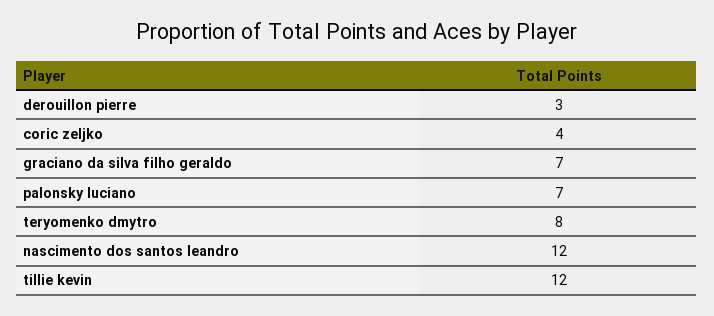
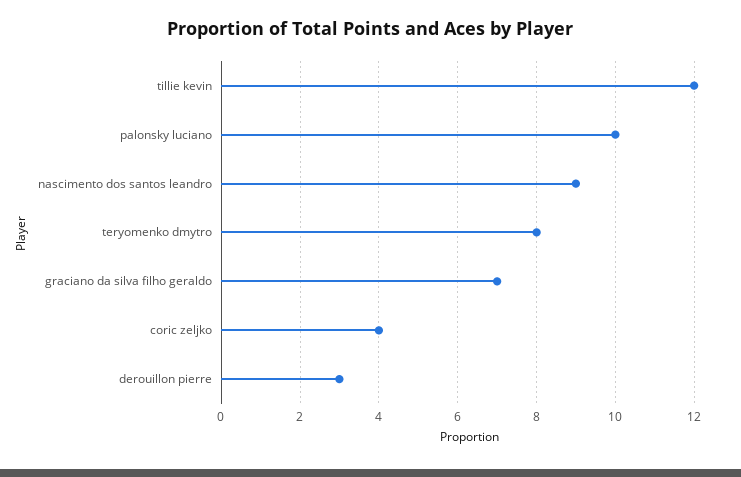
palonsky luciano: 7 -> 10
nascimento dos santos leandro: 12 -> 9

